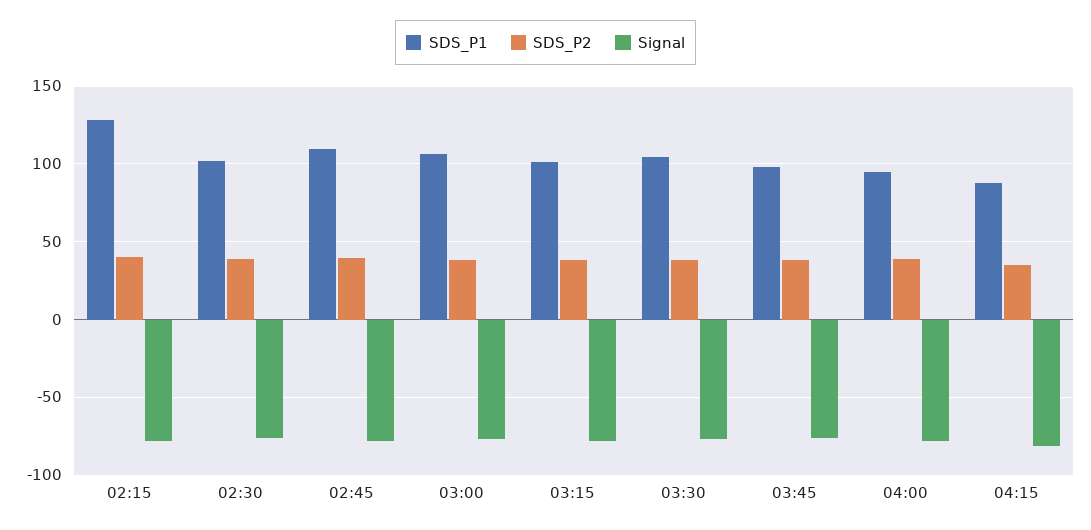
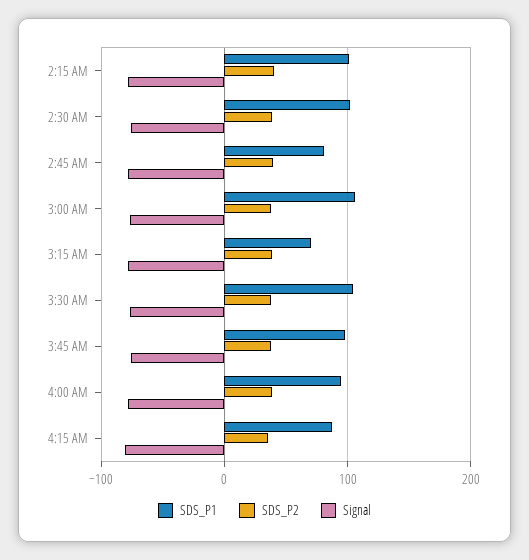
SDS_P1, 02:15: 130 -> 100
SDS_P1, 02:45: 110 -> 80
SDS_P1, 03:15: 100 -> 70

